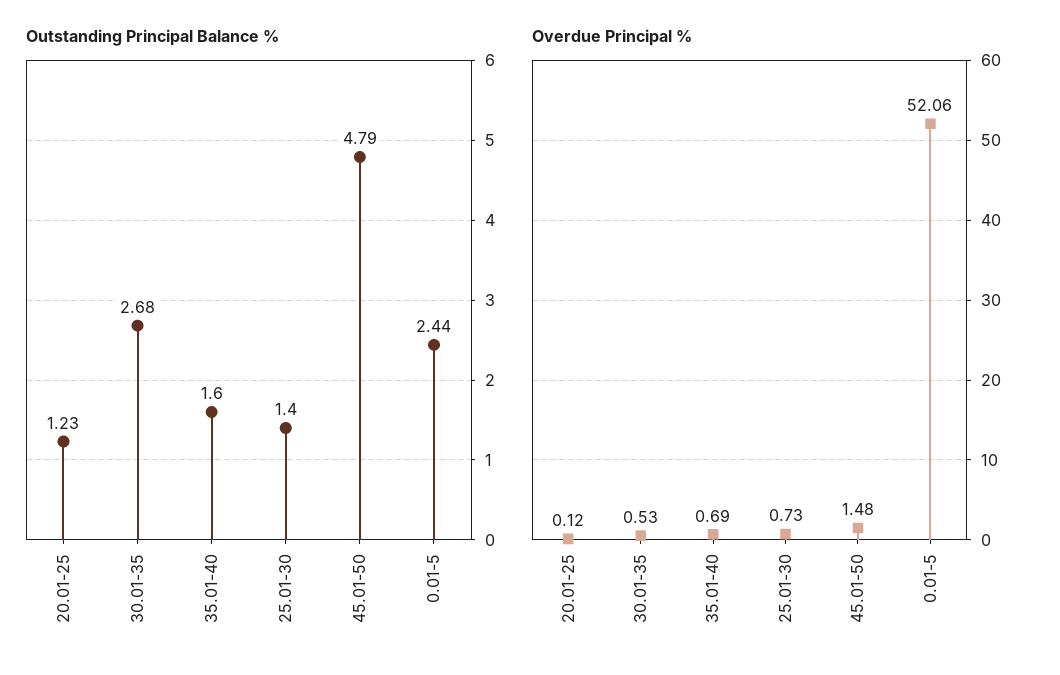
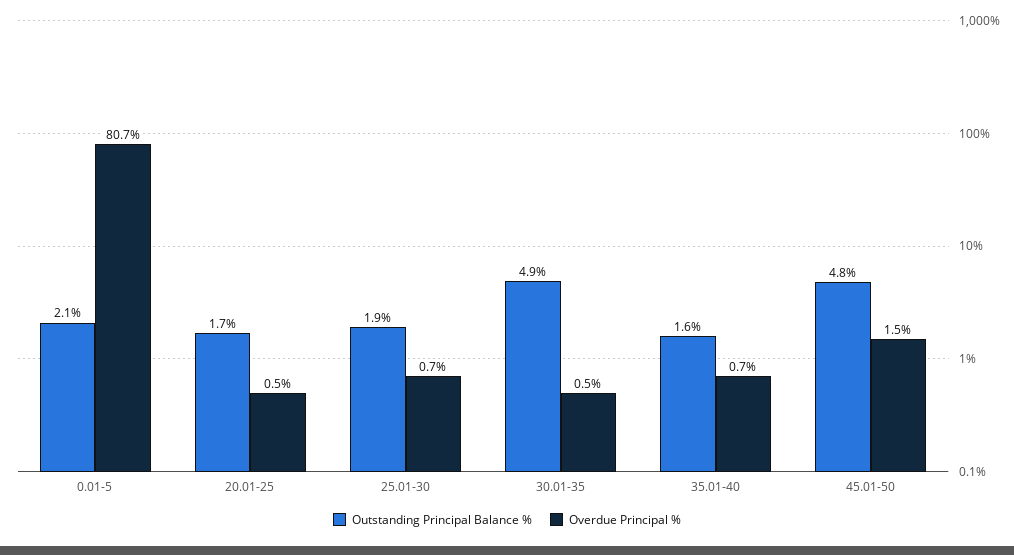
Outstanding Principal Balance %, 20.01-25: 1.23 -> 1.7
Outstanding Principal Balance %, 30.01-35: 2.68 -> 4.9
Outstanding Principal Balance %, 25.01-30: 1.4 -> 1.9
Outstanding Principal Balance %, 0.01-5: 2.44 -> 2.1
Overdue Principal %, 20.01-25: 0.12 -> 0.5
Overdue Principal %, 0.01-5: 52.06 -> 80.7

